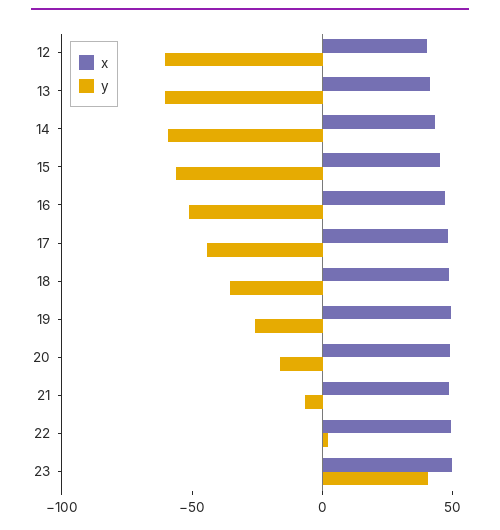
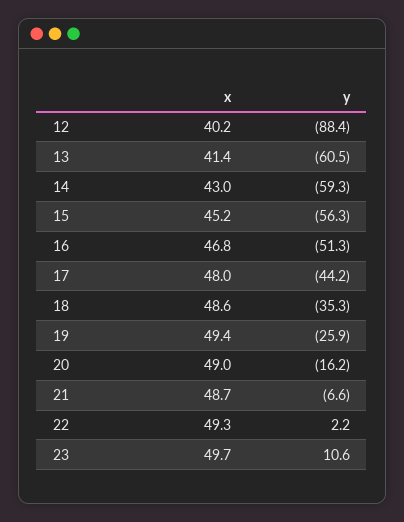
y, 12: -60 -> -88.4
y, 23: 40 -> 10.6

